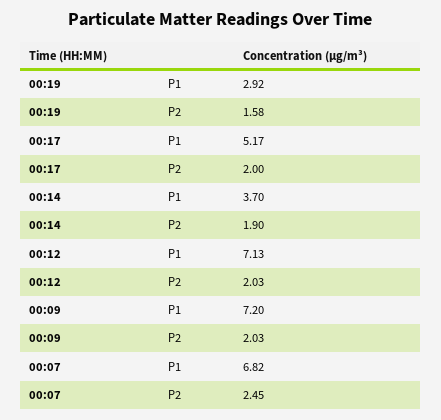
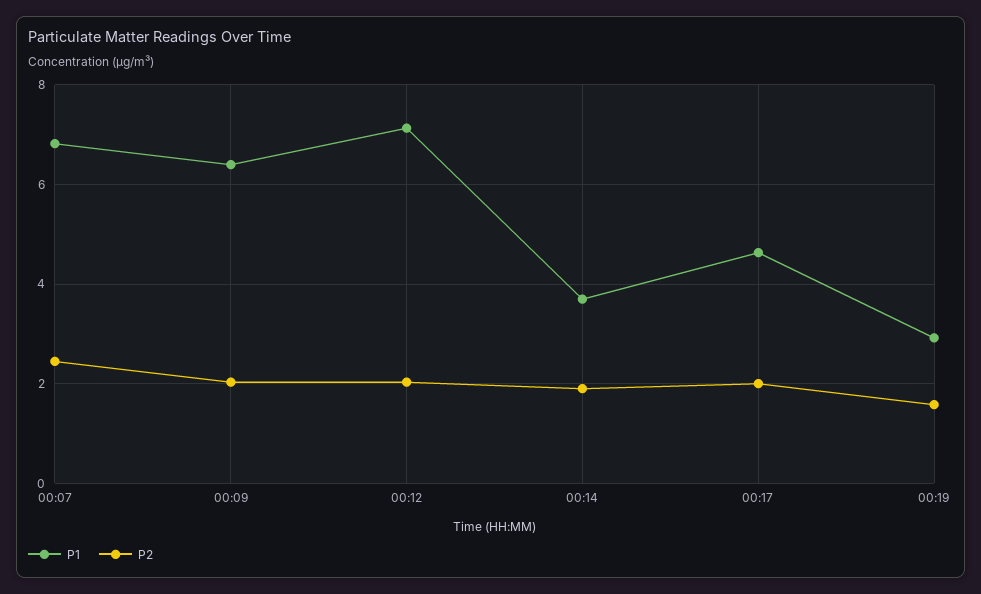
P1, 00:17: 5.17 -> 4.6
P1, 00:09: 7.2 -> 6.4

